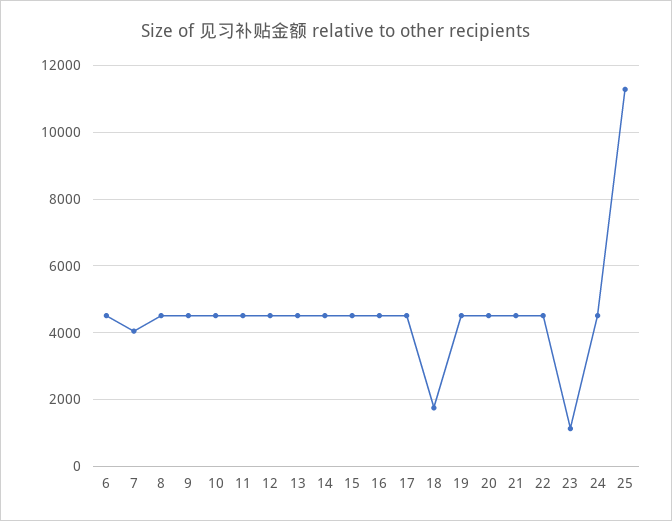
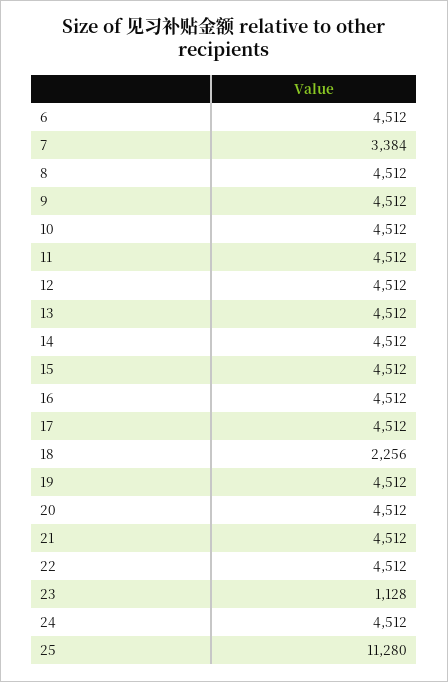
7: 4000 -> 3384
18: 1800 -> 2256

